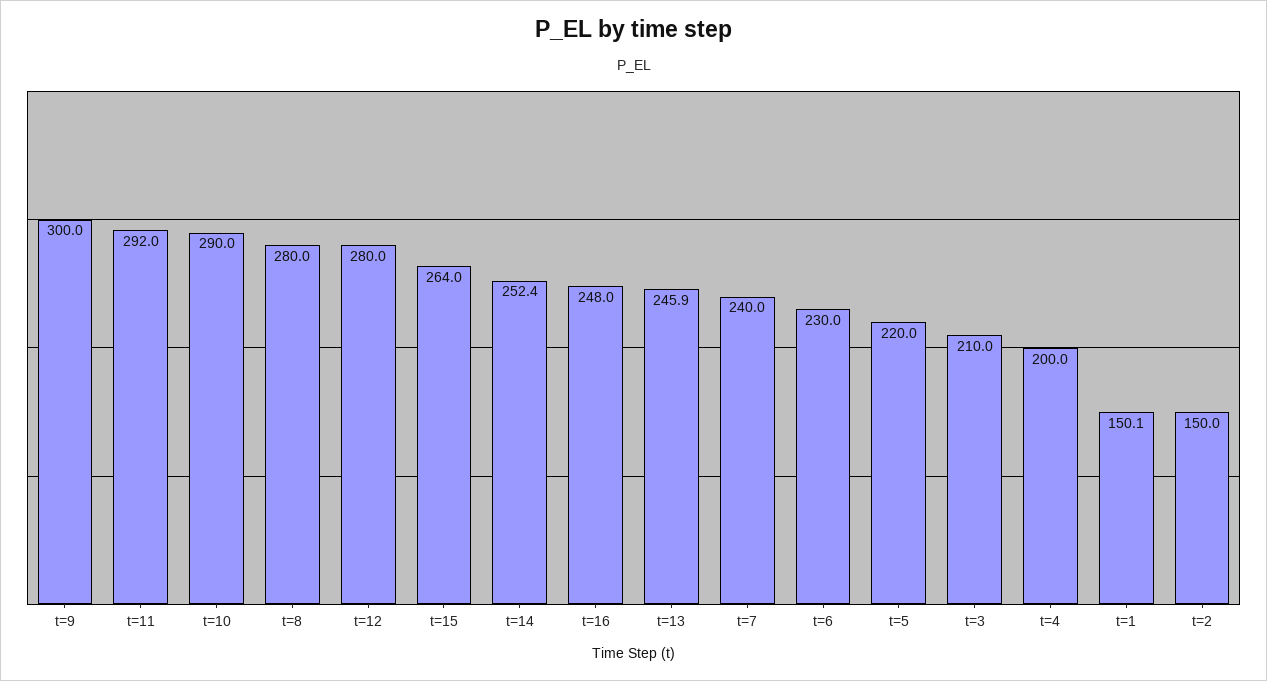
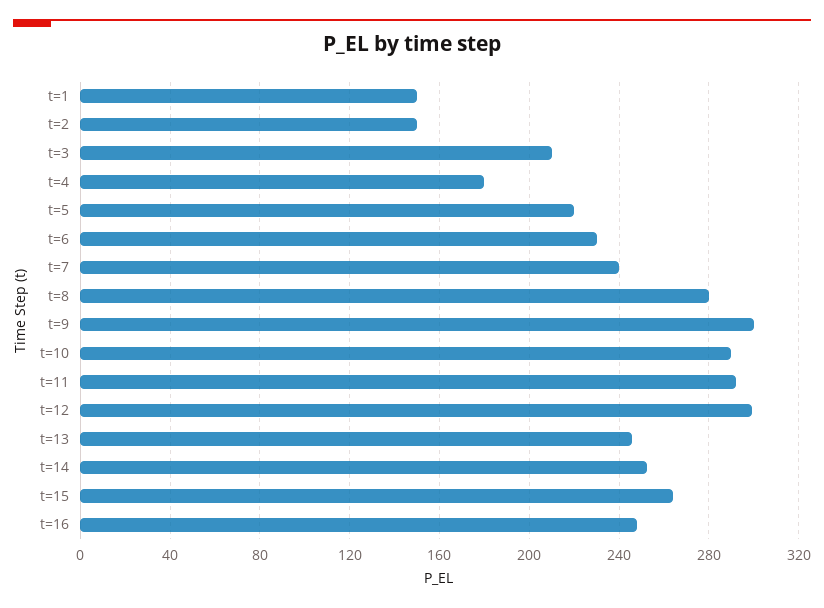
t=12: 280 -> 300
t=4: 200 -> 180

